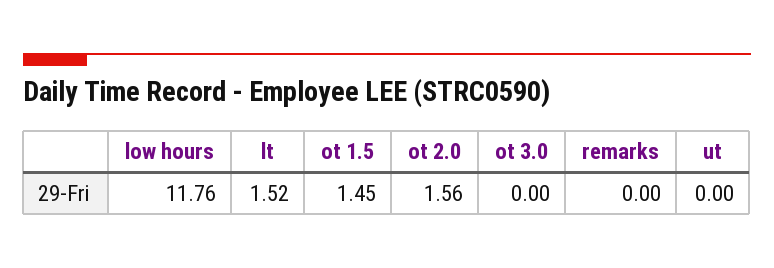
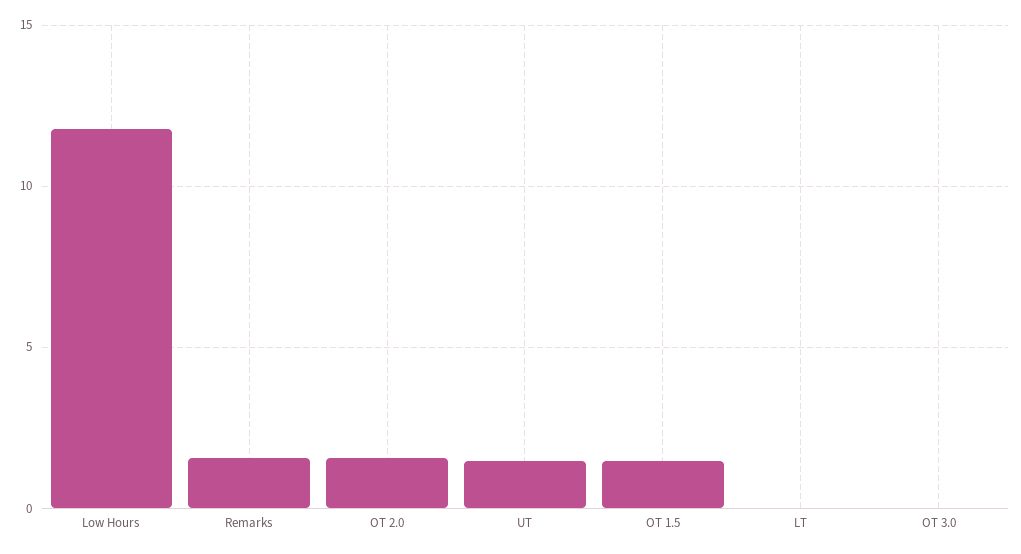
lt: 1.52 -> 0
remarks: 0 -> 1.5
ut: 0 -> 1.5

